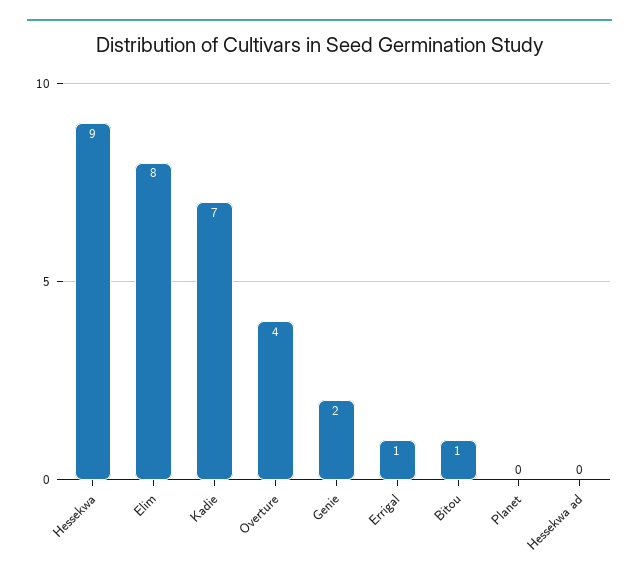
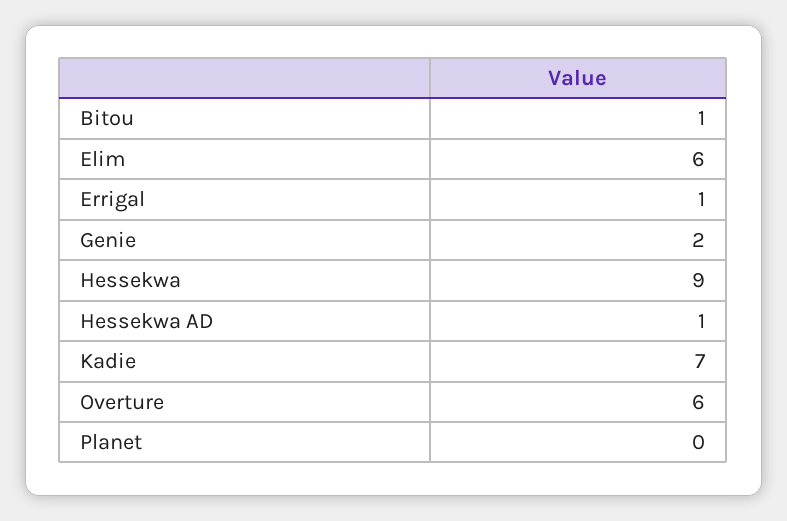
Elim: 8 -> 6
Overture: 4 -> 6
Hessekwa ad: 0 -> 1

